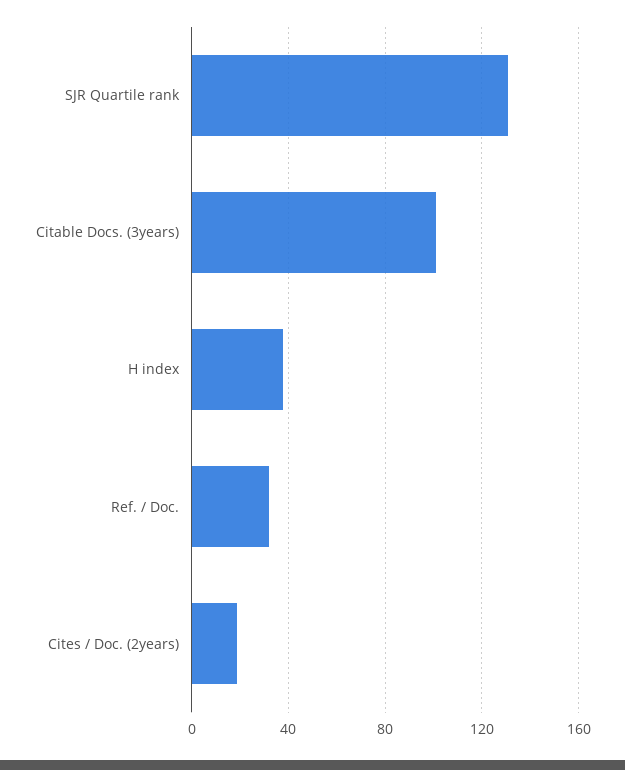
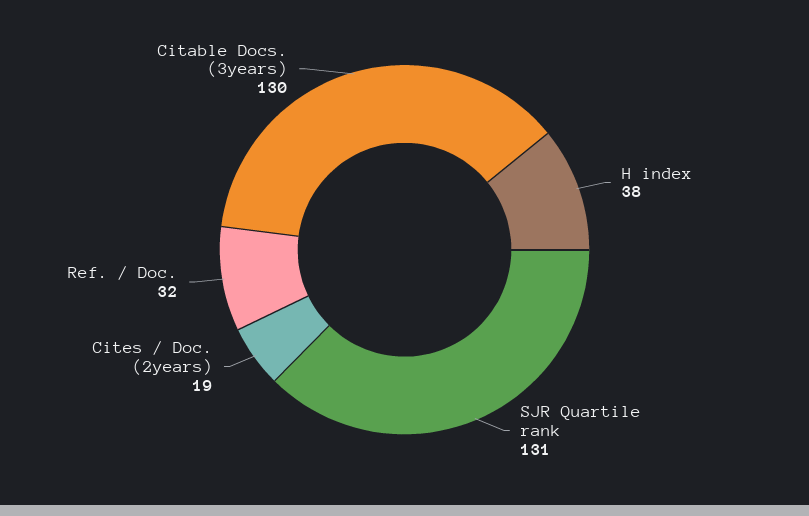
Citable Docs. (3years): 100 -> 130

